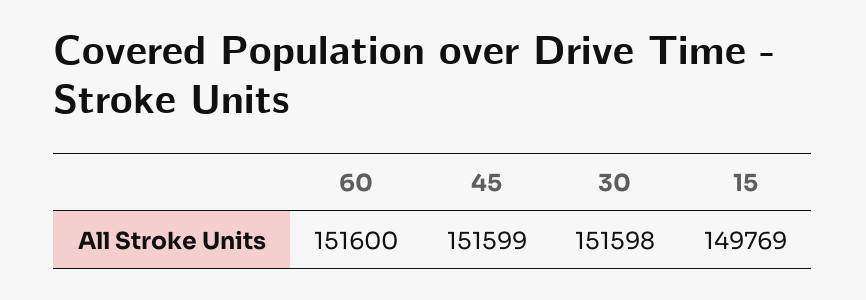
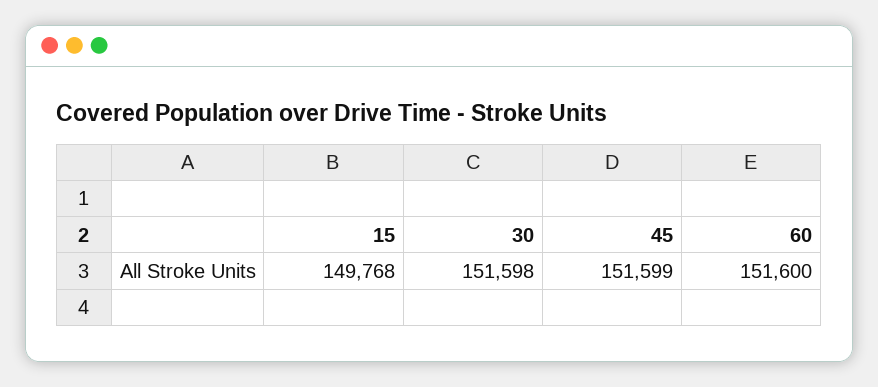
15: 149769 -> 149768

